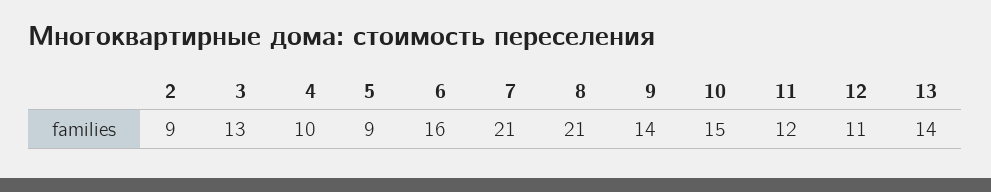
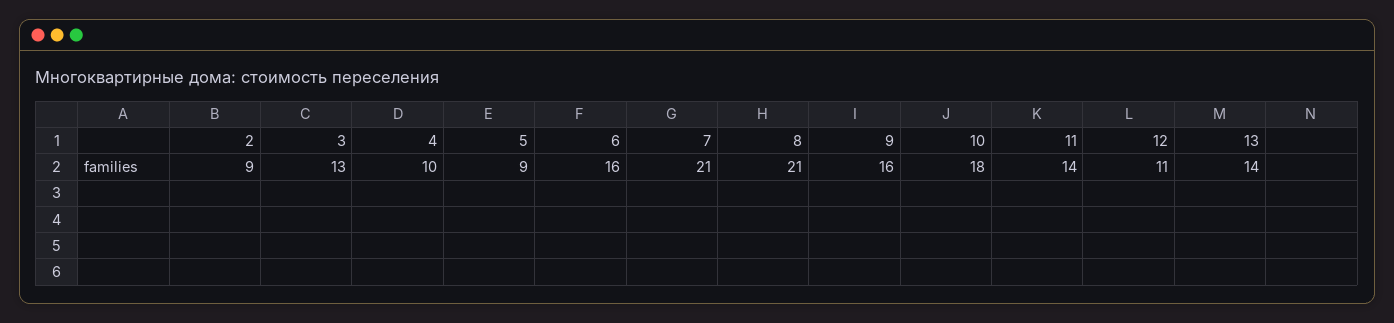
9: 14 -> 16
10: 15 -> 18
11: 12 -> 14

